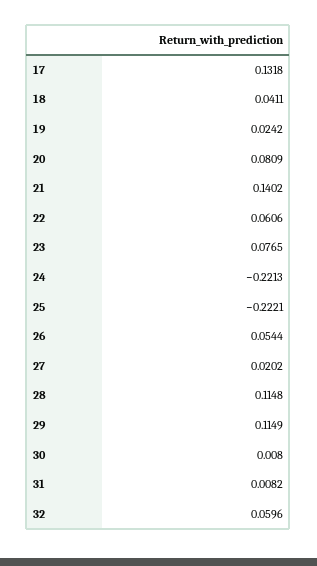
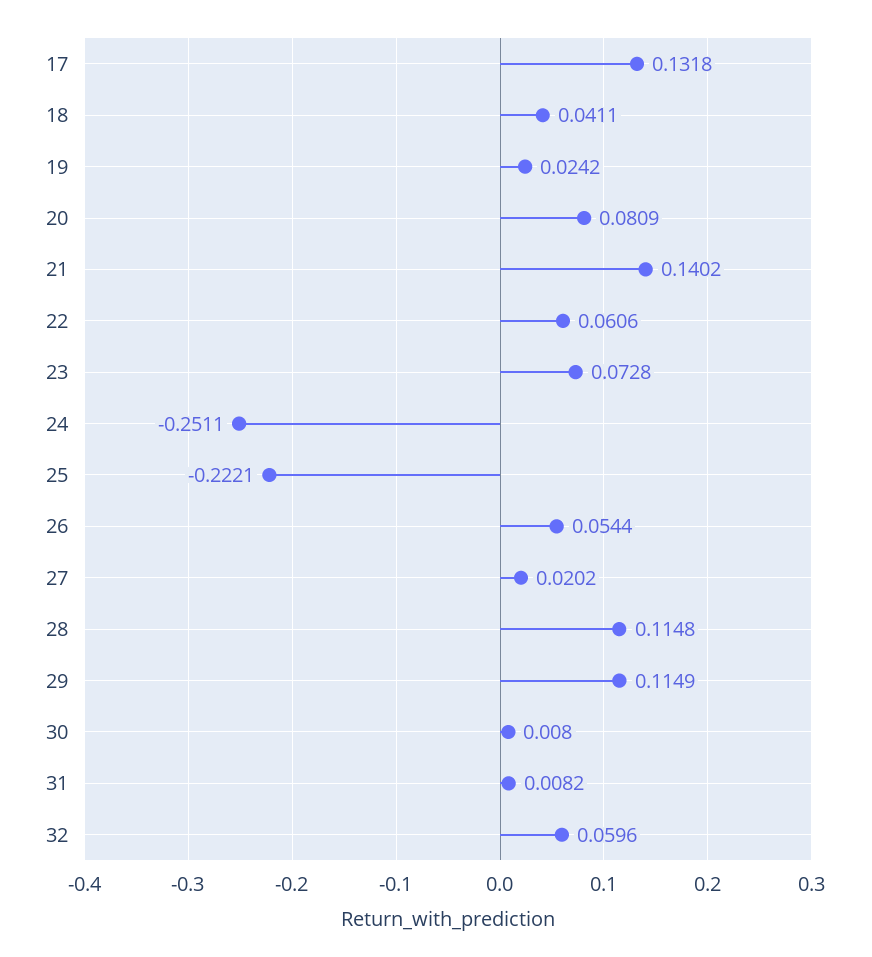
23: 0.0765 -> 0.0728
24: -0.2213 -> -0.2511

